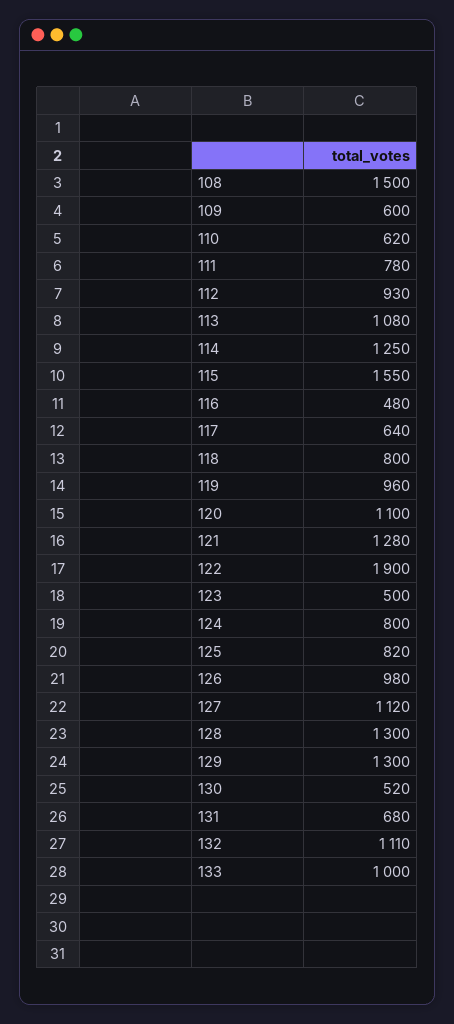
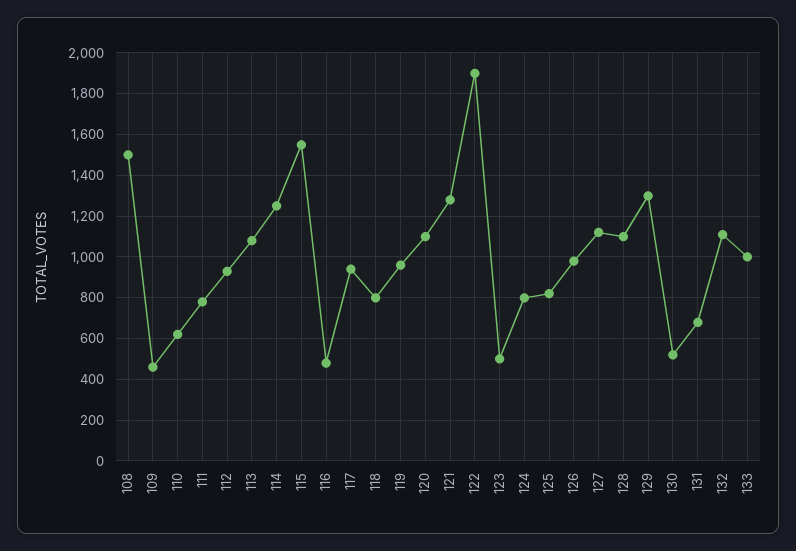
109: 600 -> 450
117: 640 -> 950
128: 1300 -> 1100

